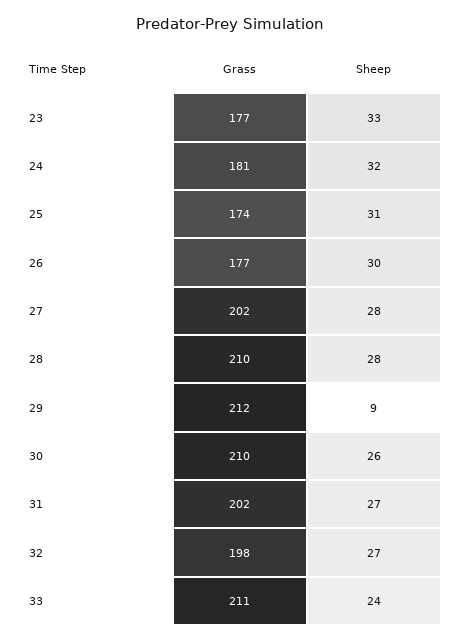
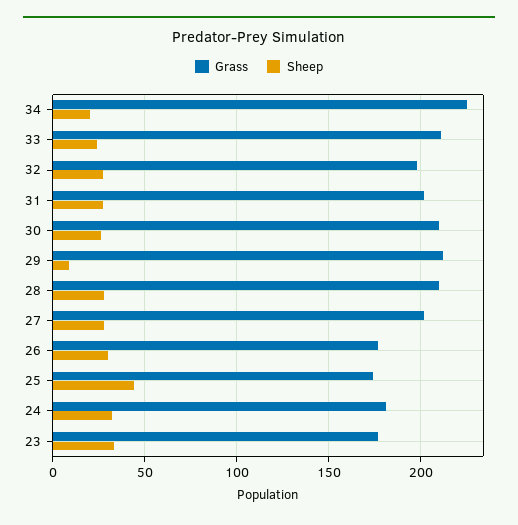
Sheep, 25: 31 -> 45
Grass, 34: none -> 225
Sheep, 34: none -> 20

